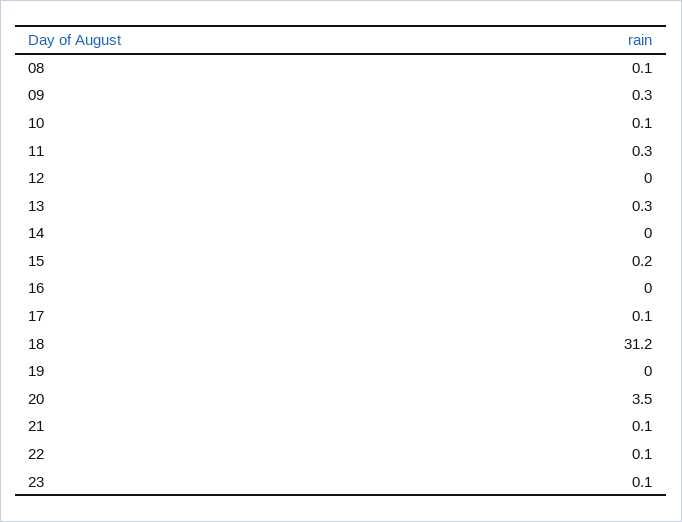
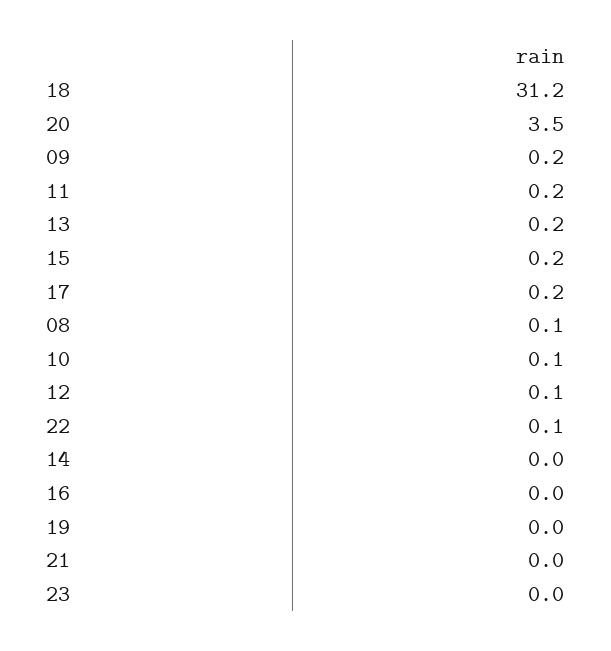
09: 0.3 -> 0.2
11: 0.3 -> 0.2
12: 0 -> 0.1
13: 0.3 -> 0.2
17: 0.1 -> 0.2
21: 0.1 -> 0
23: 0.1 -> 0

